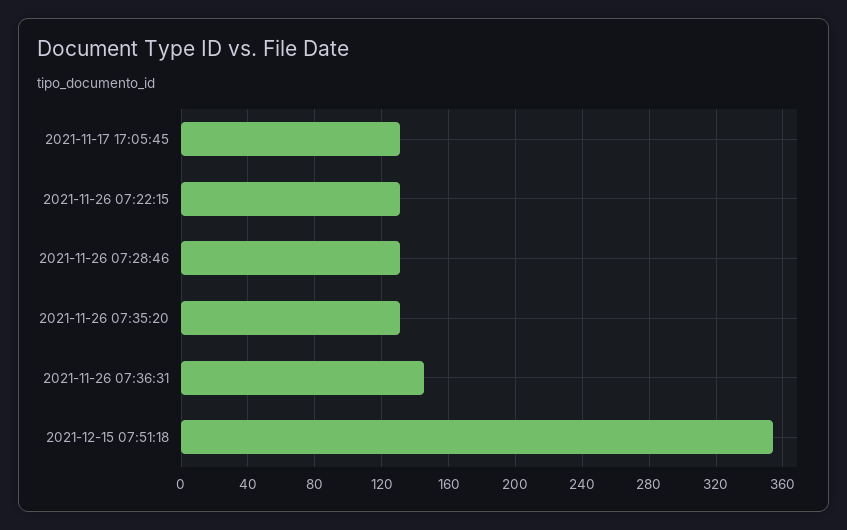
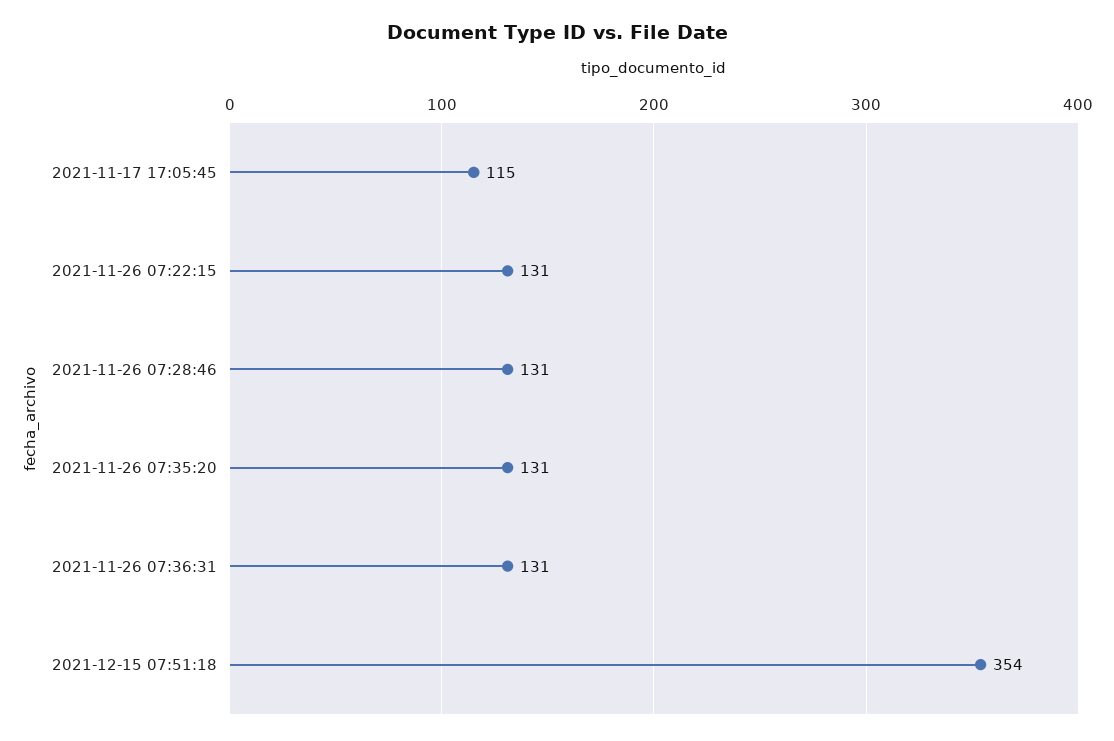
2021-11-17 17:05:45: 130 -> 115
2021-11-26 07:36:31: 145 -> 131

